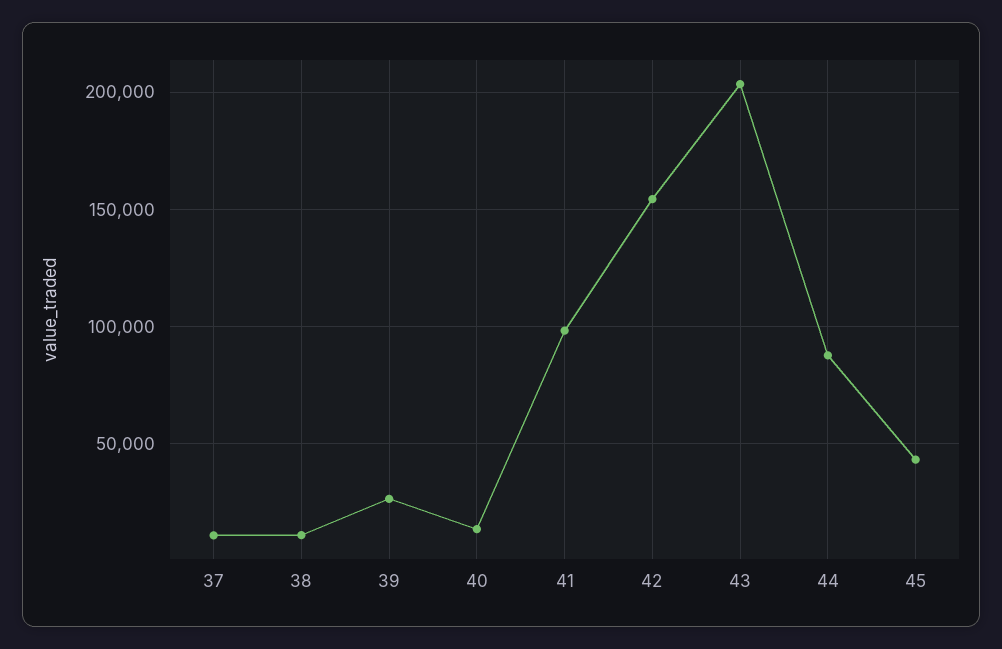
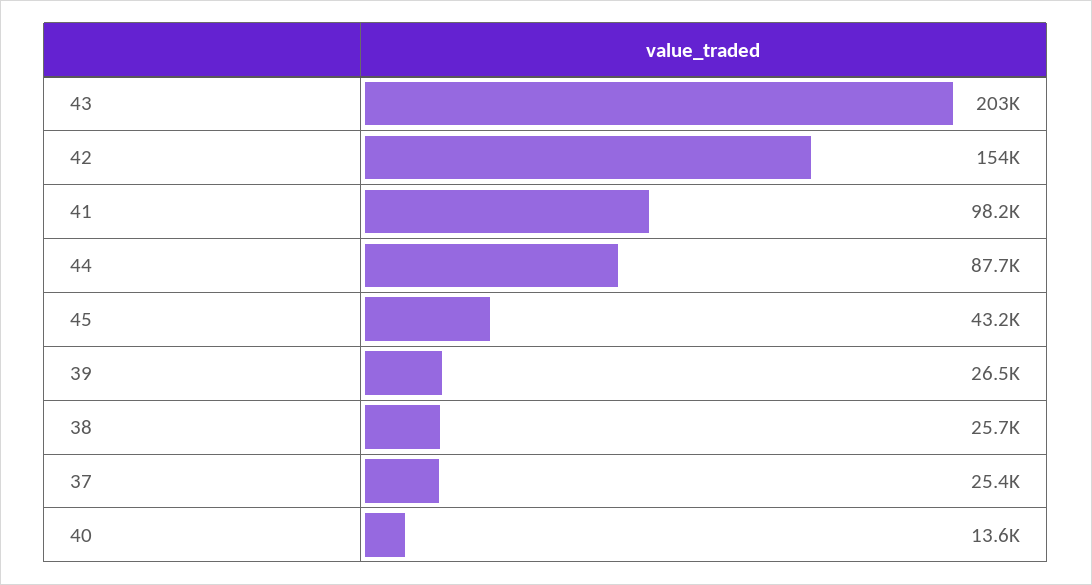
37: 10000 -> 25400
38: 10000 -> 25700

